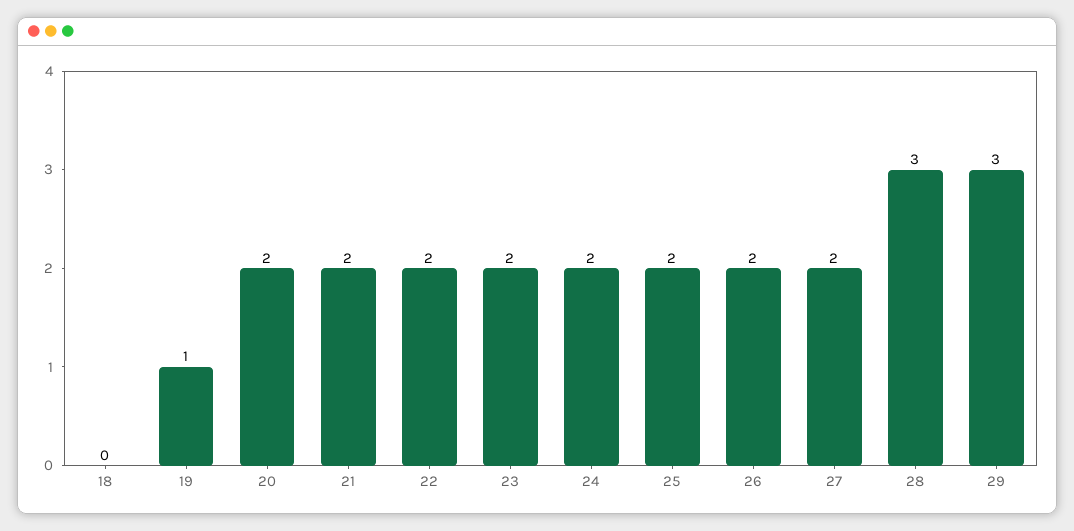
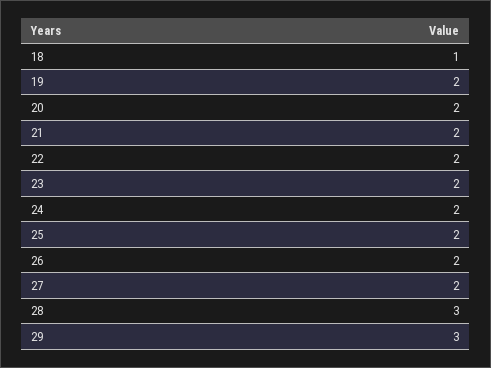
18: 0 -> 1
19: 1 -> 2

